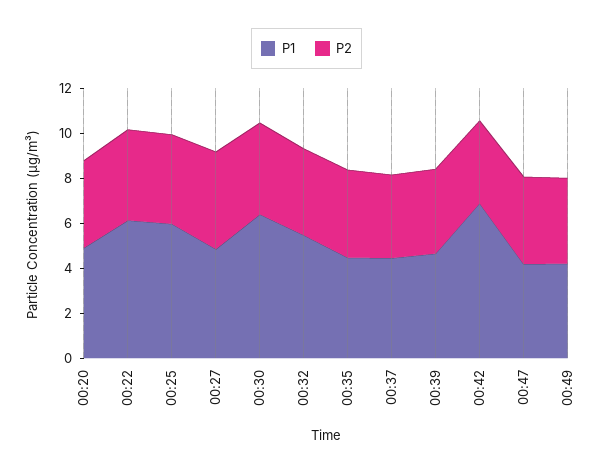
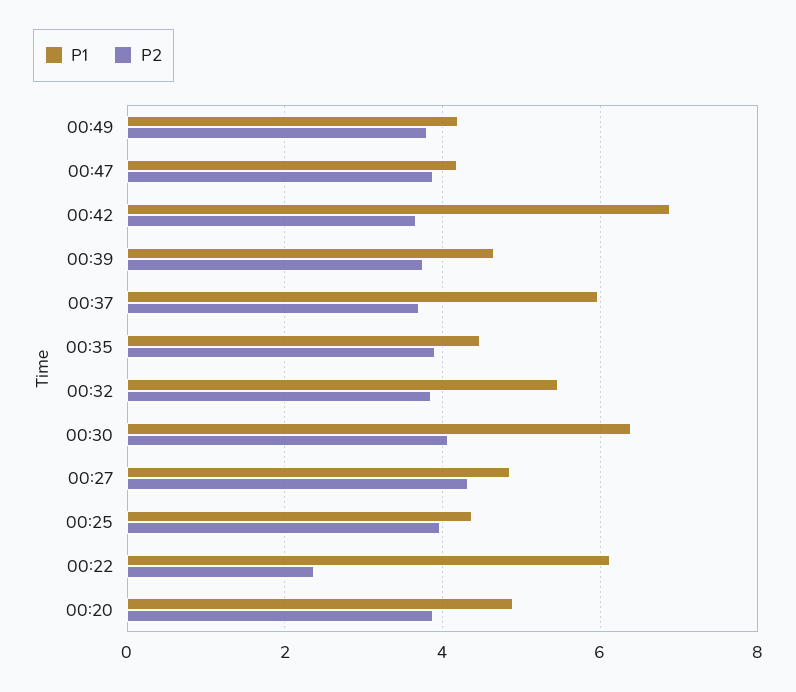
P2, 00:22: 4 -> 2.4
P1, 00:25: 6 -> 4.4
P1, 00:37: 4.5 -> 6

